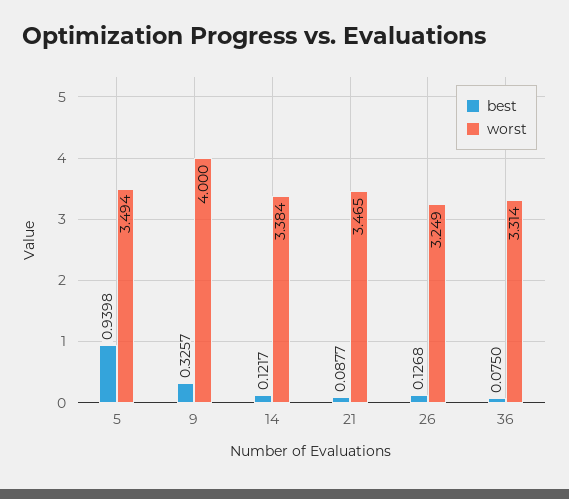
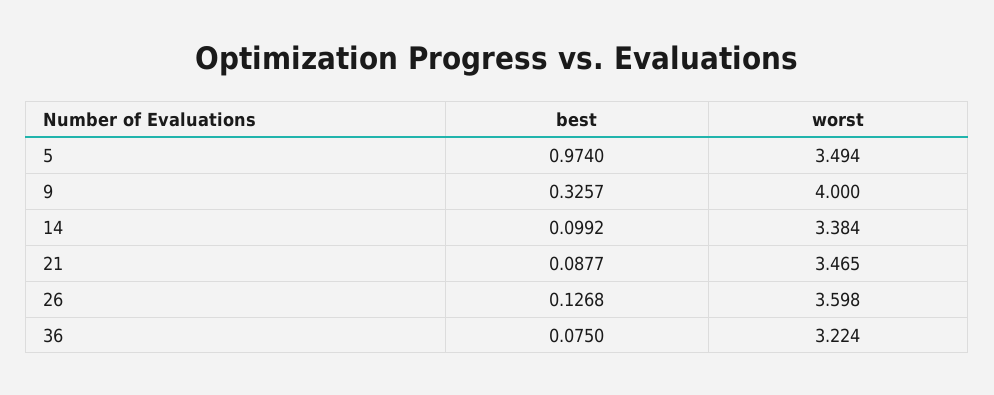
best, 5: 0.9398 -> 0.974
best, 14: 0.1217 -> 0.0992
worst, 26: 3.249 -> 3.598
worst, 36: 3.314 -> 3.224

